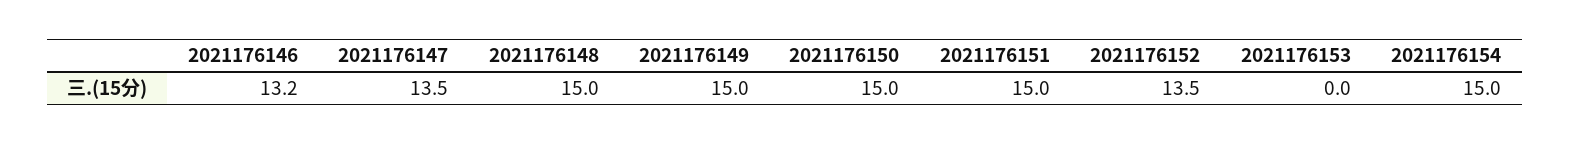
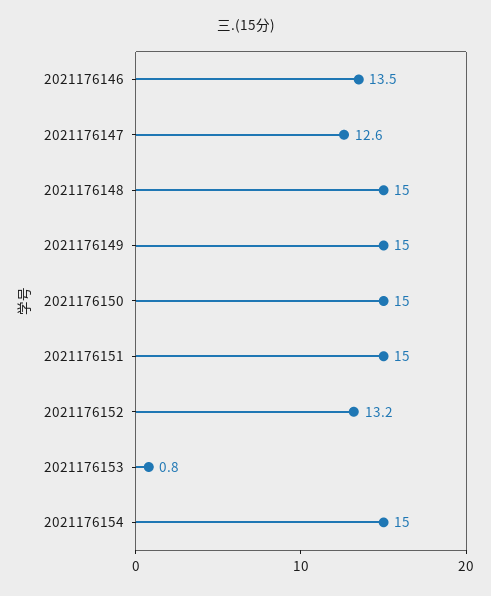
2021176146: 13.2 -> 13.5
2021176147: 13.5 -> 12.6
2021176152: 13.5 -> 13.2
2021176153: 0 -> 0.8

